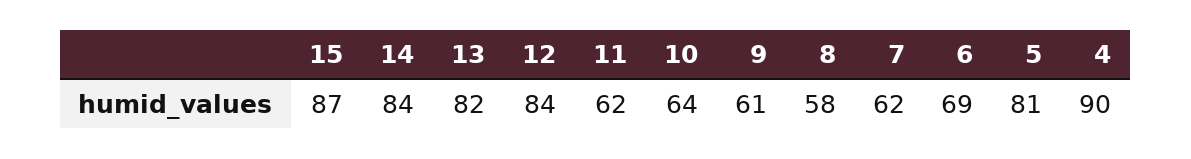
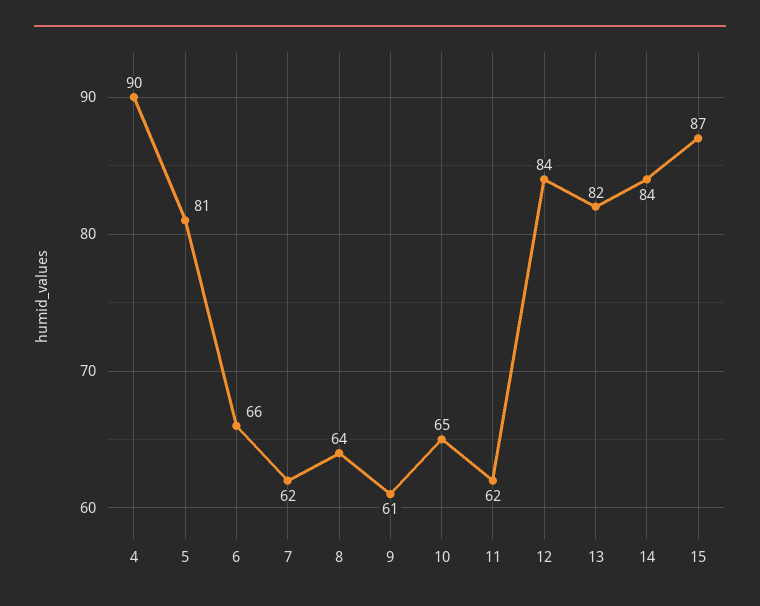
10: 64 -> 65
8: 58 -> 64
6: 69 -> 66

